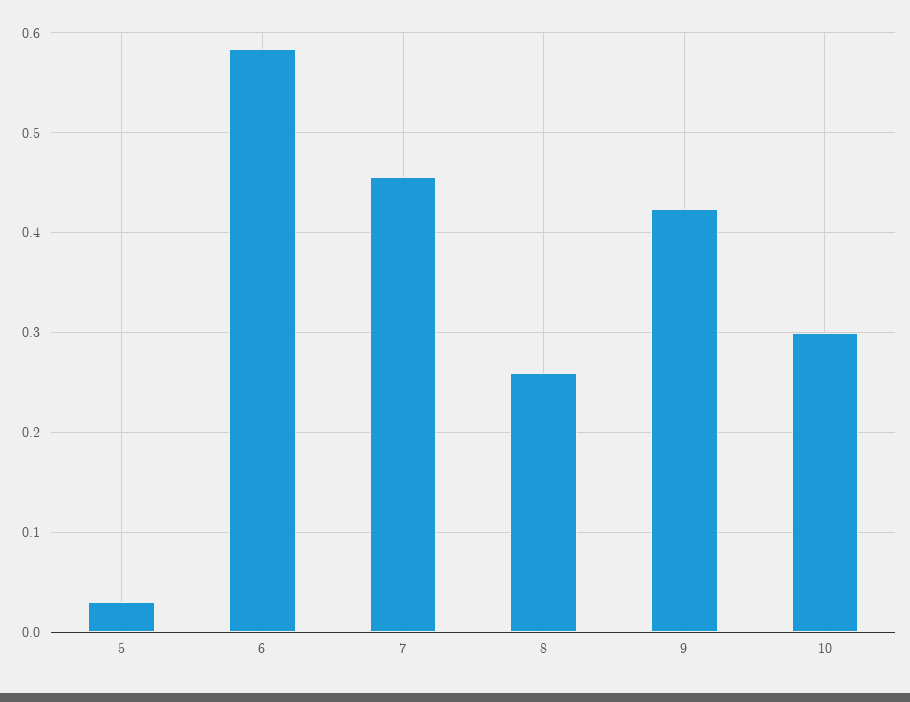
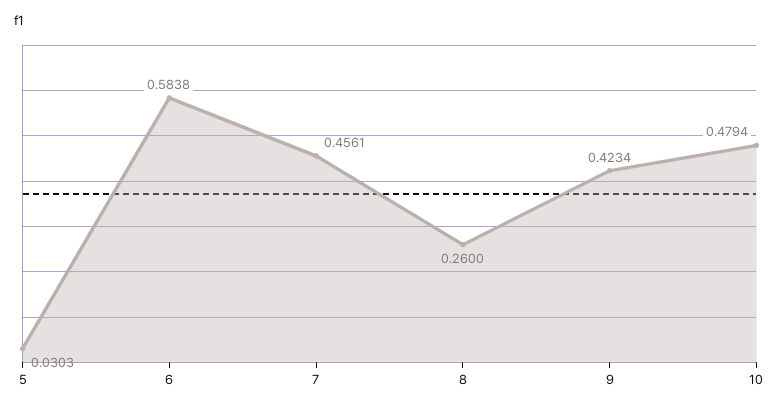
10: 0.3 -> 0.4794

